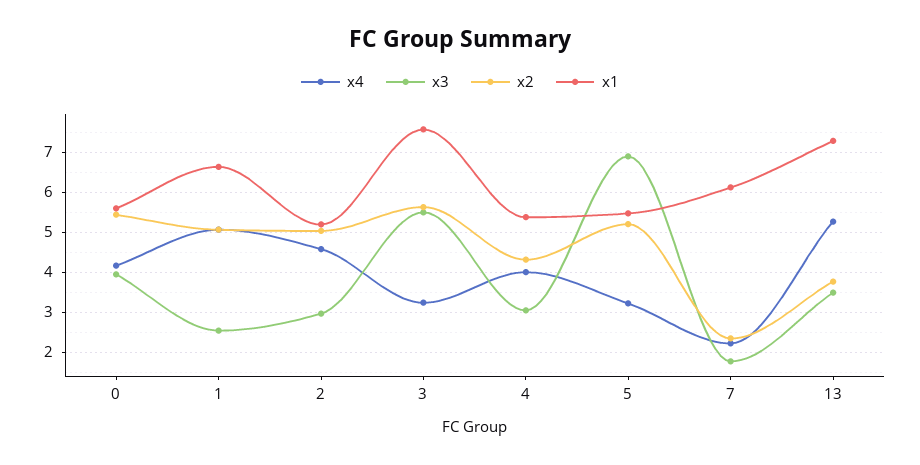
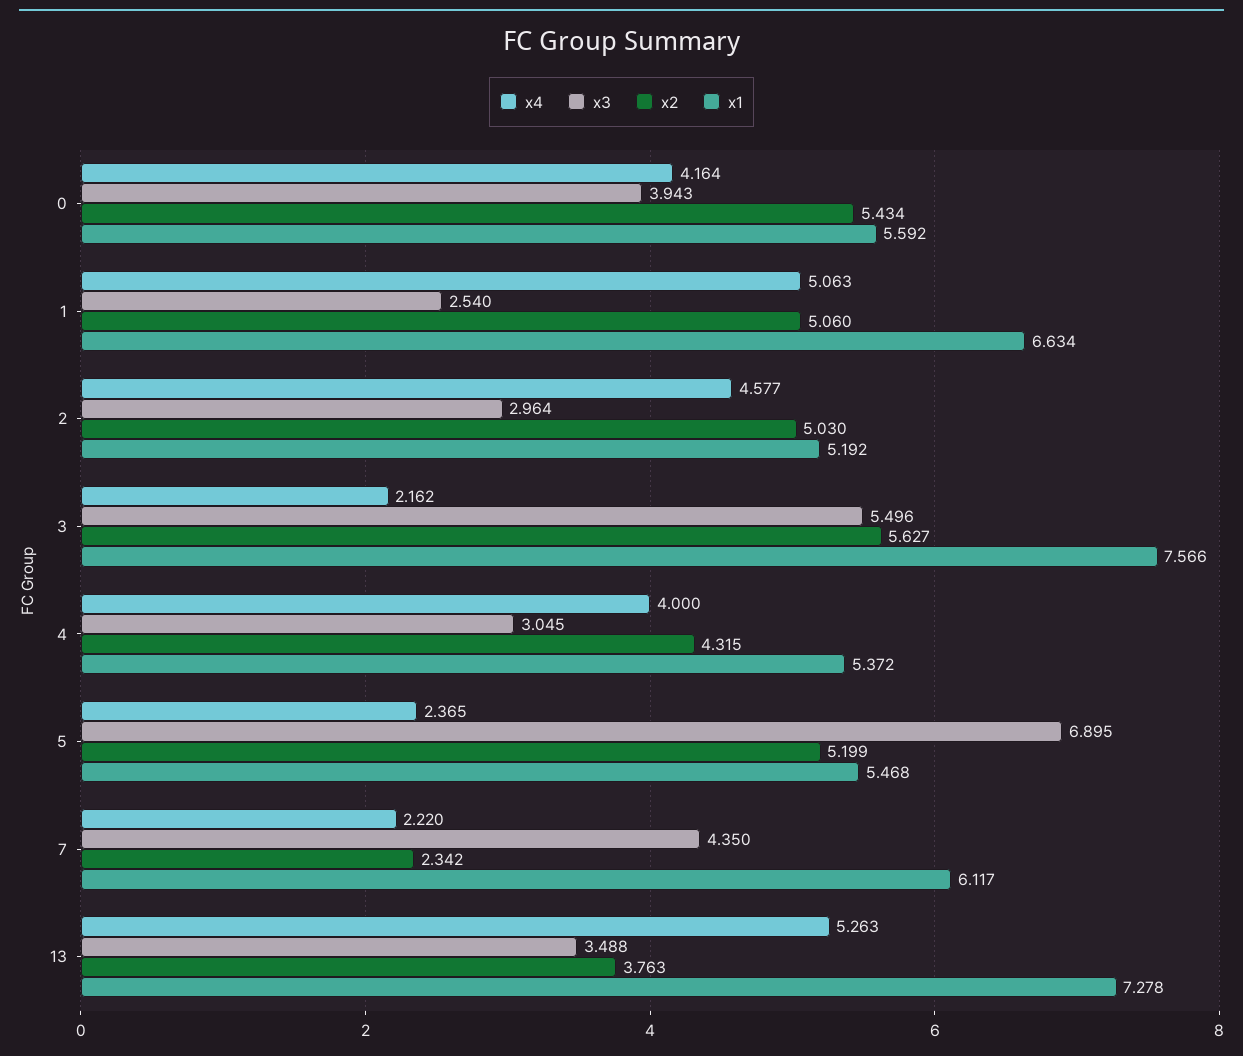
x4, 3: 3.2 -> 2.162
x4, 5: 3.2 -> 2.365
x3, 7: 1.8 -> 4.35

